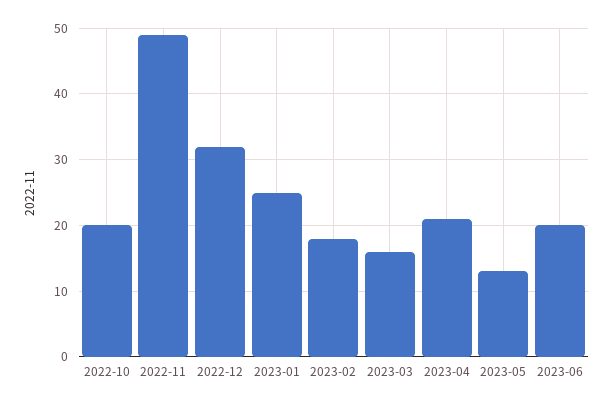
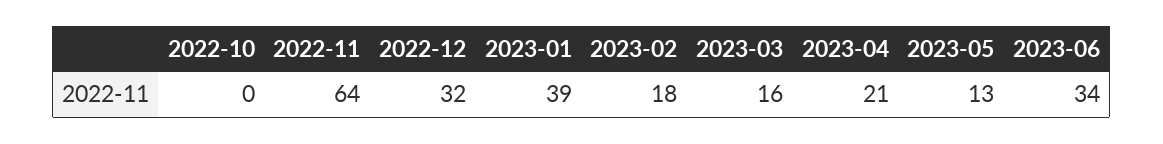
2022-10: 20 -> 0
2022-11: 49 -> 64
2023-01: 25 -> 39
2023-06: 20 -> 34

